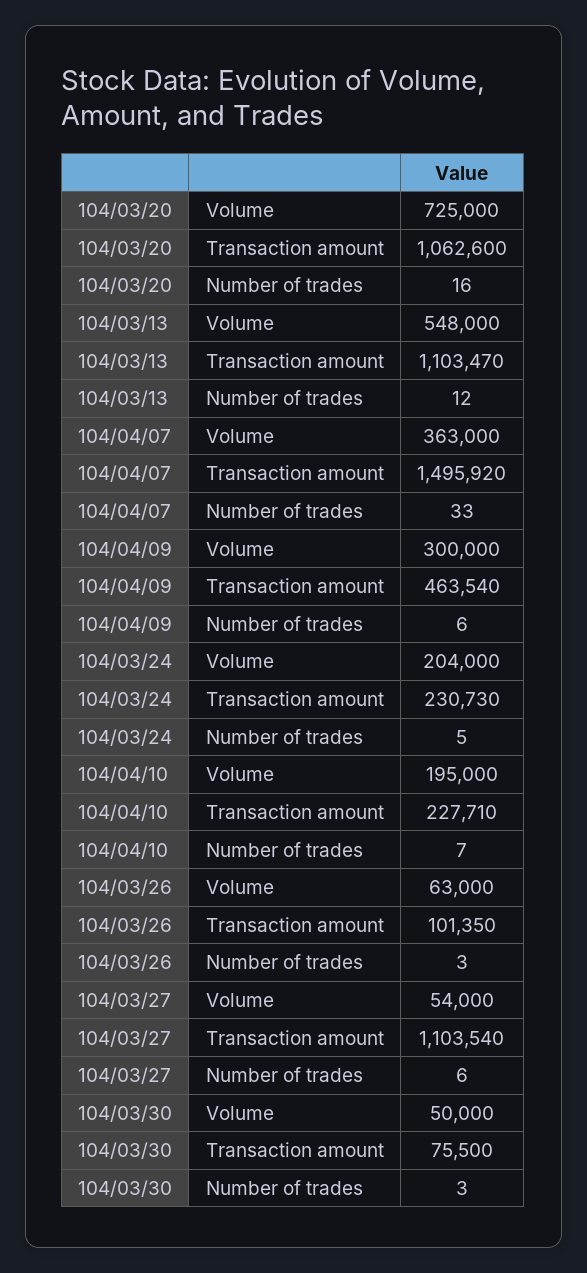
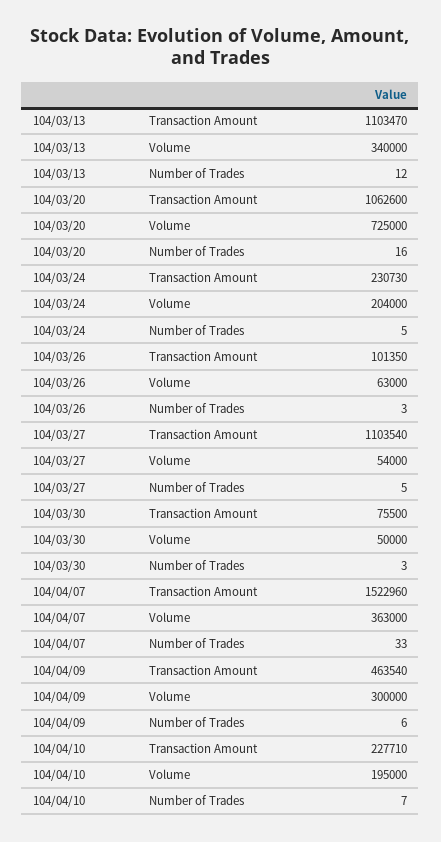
104/03/13, Volume: 548000 -> 340000
104/04/07, Transaction amount: 1495920 -> 1522960
104/03/27, Number of trades: 6 -> 5

